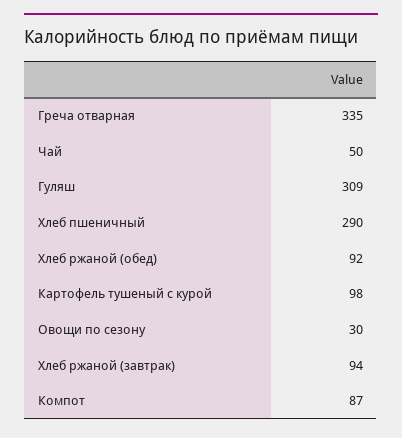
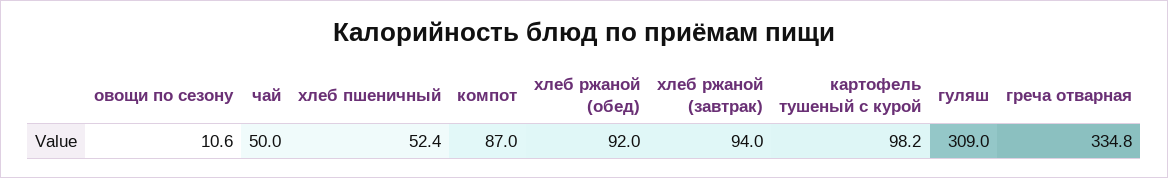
Хлеб пшеничный: 290 -> 52.4
Овощи по сезону: 30 -> 10.6

